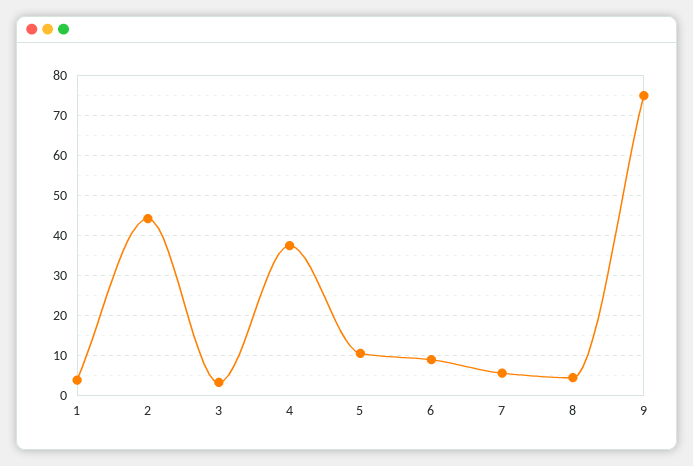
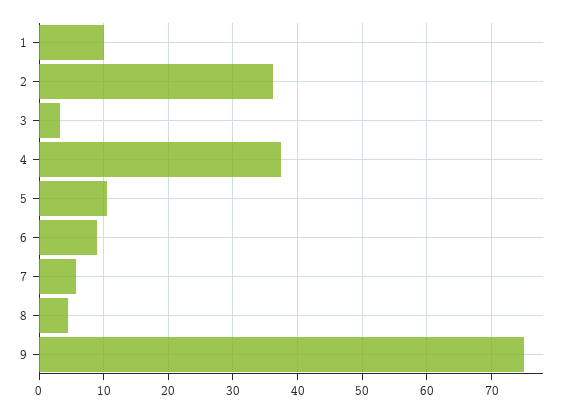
1: 4 -> 10
2: 44 -> 36

